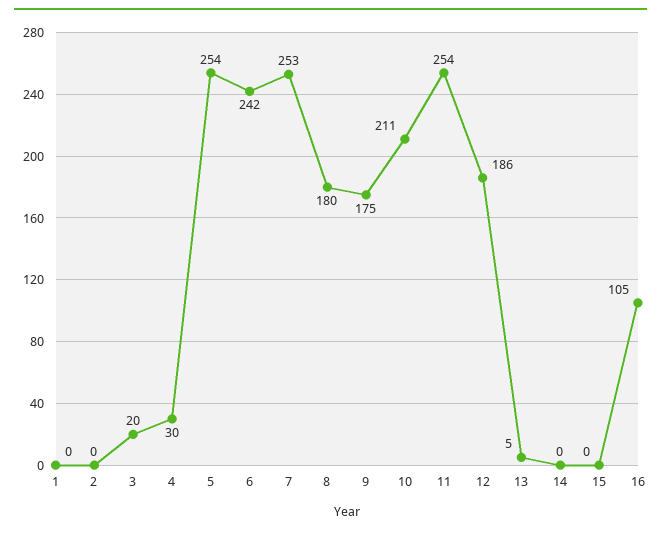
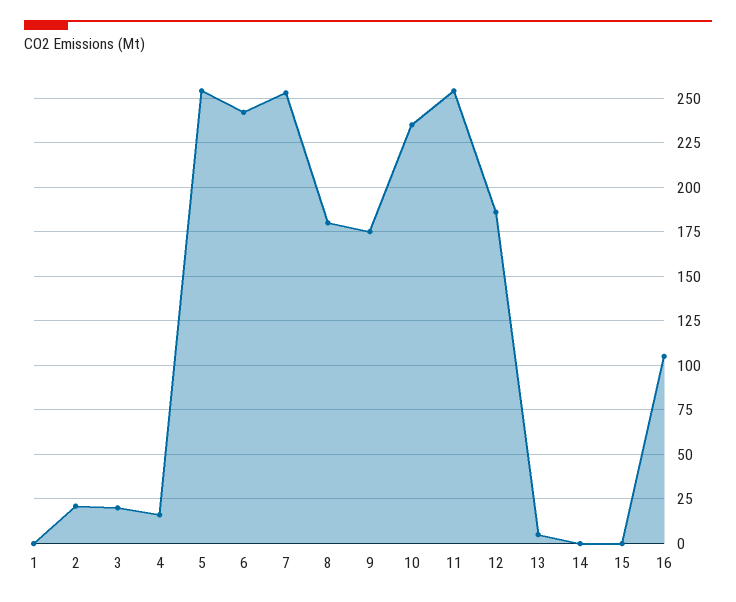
2: 0 -> 20
4: 30 -> 15
10: 211 -> 235

